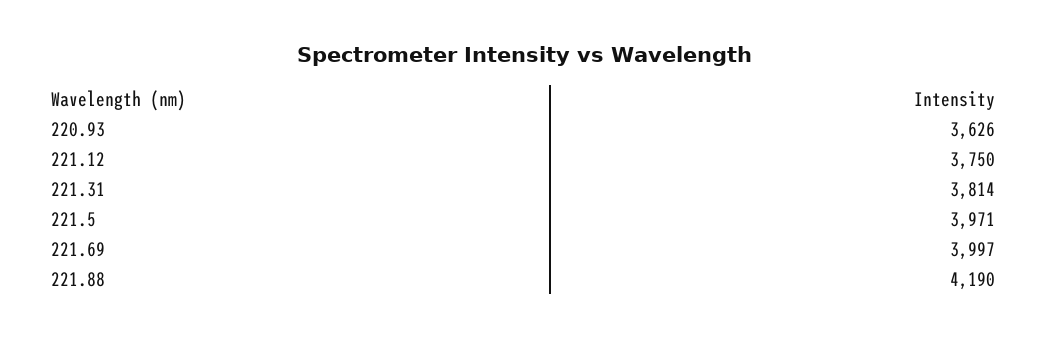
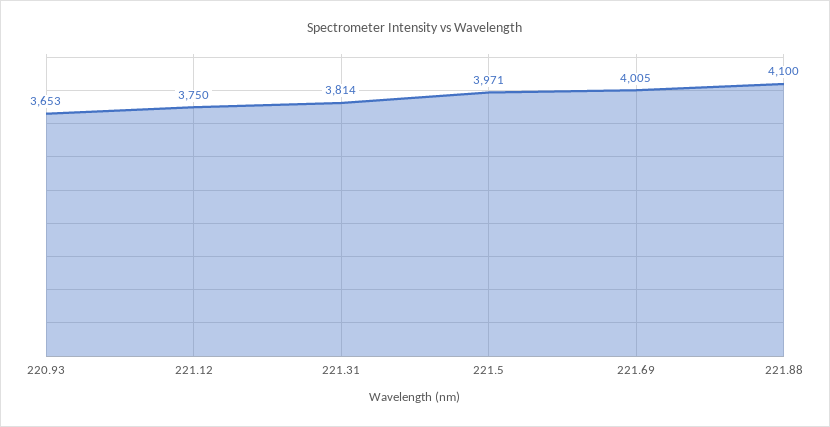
220.93: 3626 -> 3653
221.69: 3997 -> 4005
221.88: 4190 -> 4100

